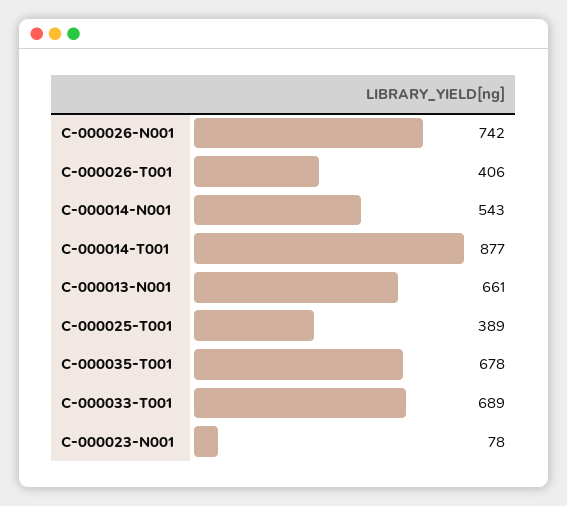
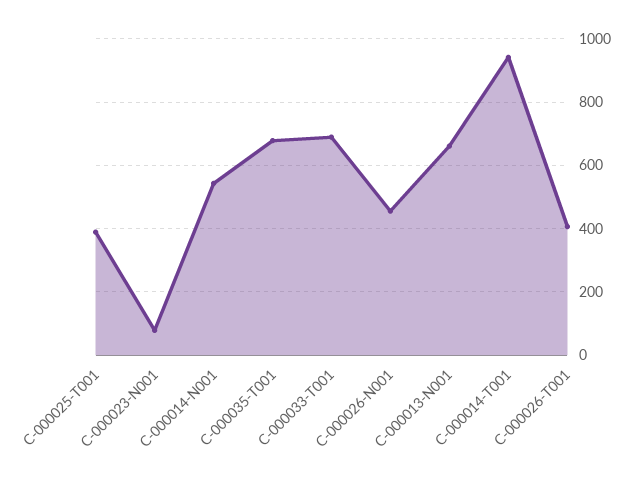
C-000026-N001: 742 -> 460
C-000014-T001: 877 -> 940

